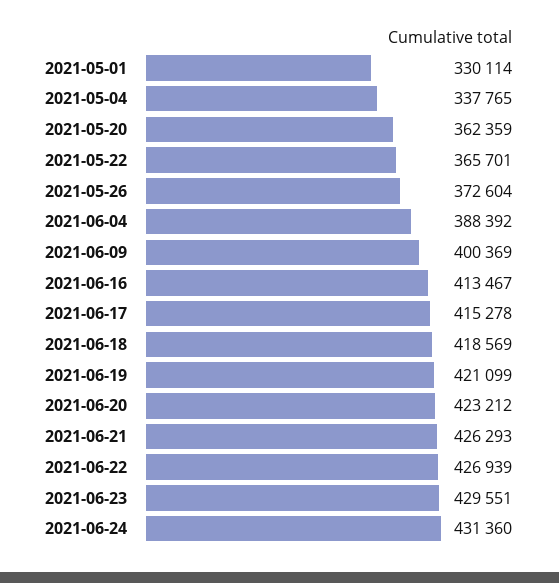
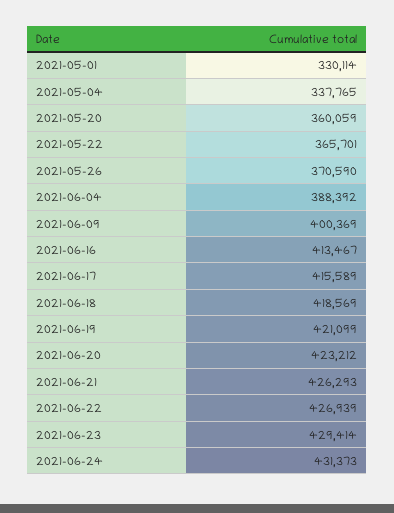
2021-05-20: 362359 -> 360059
2021-05-26: 372604 -> 370590
2021-06-17: 415278 -> 415589
2021-06-23: 429551 -> 429414
2021-06-24: 431360 -> 431373

